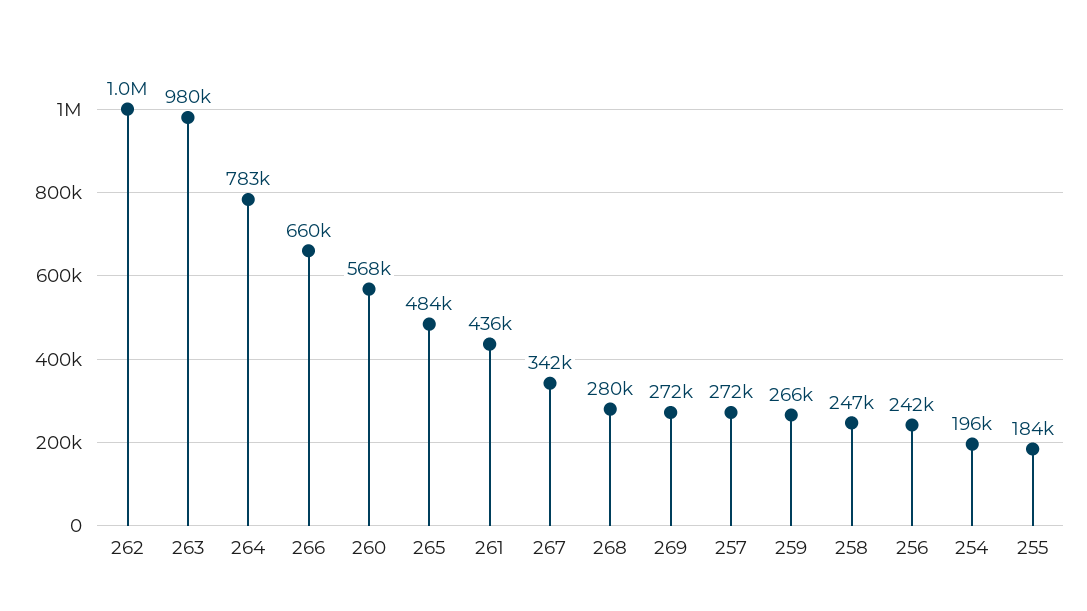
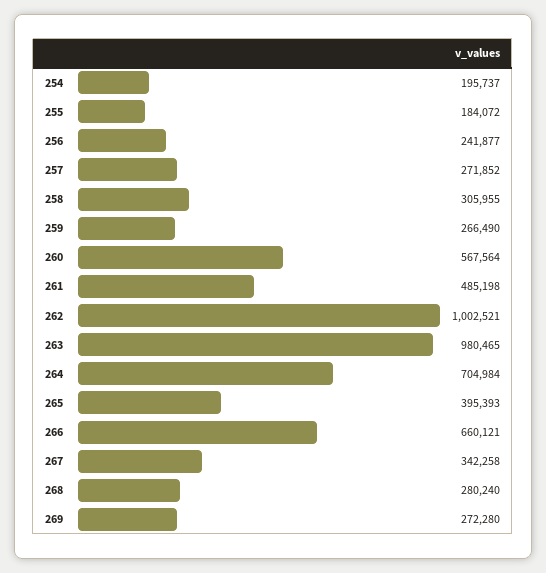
264: 783000 -> 704984
265: 484000 -> 395393
261: 436000 -> 485198
258: 247000 -> 305955

